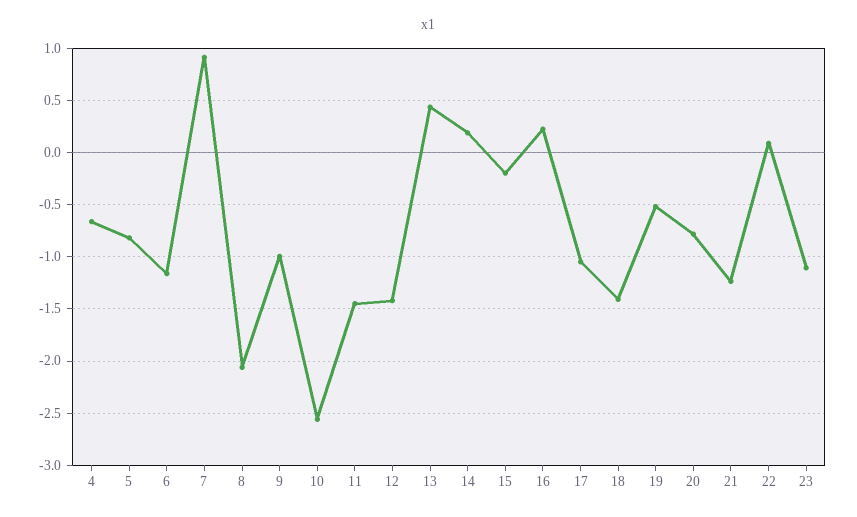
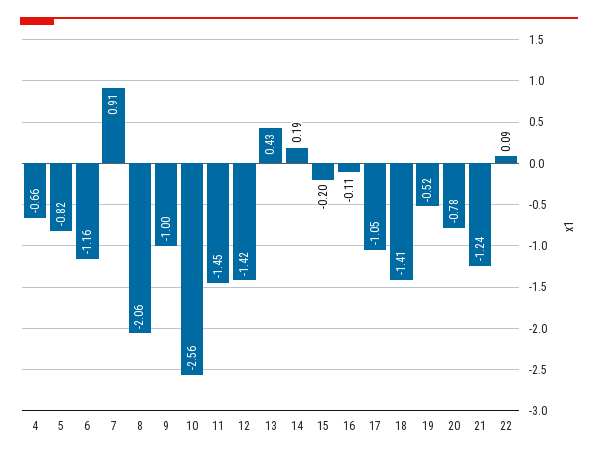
16: 0.2 -> -0.11
23: -1.1 -> none

